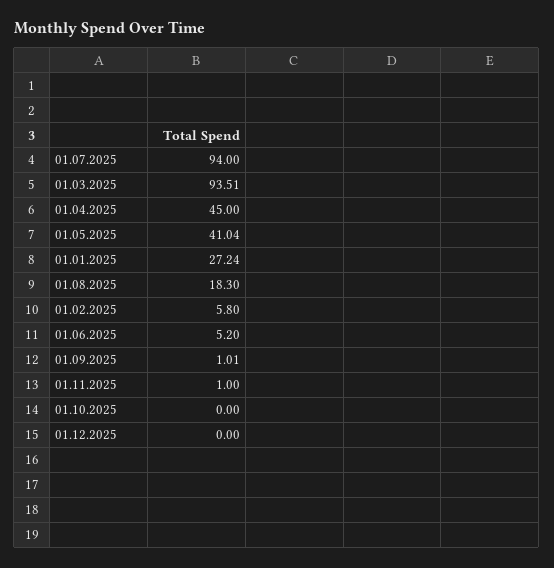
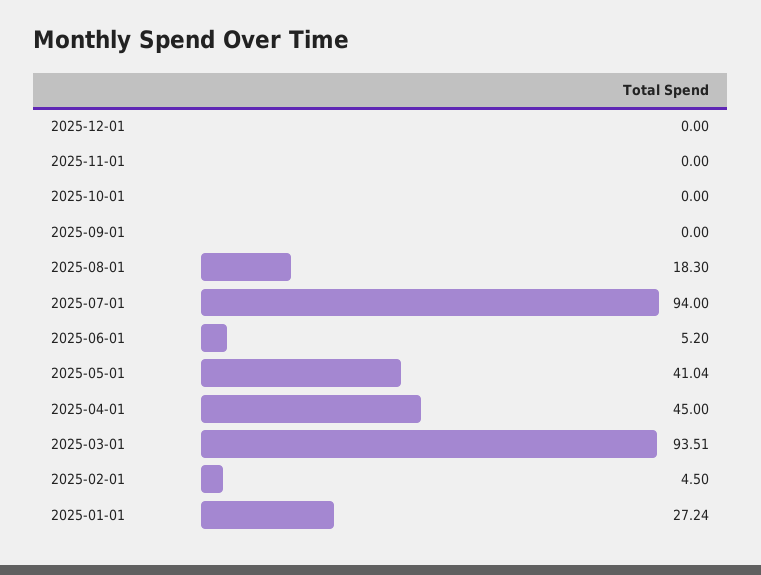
01.02.2025: 5.8 -> 4.5
01.09.2025: 1.01 -> 0
01.11.2025: 1 -> 0

